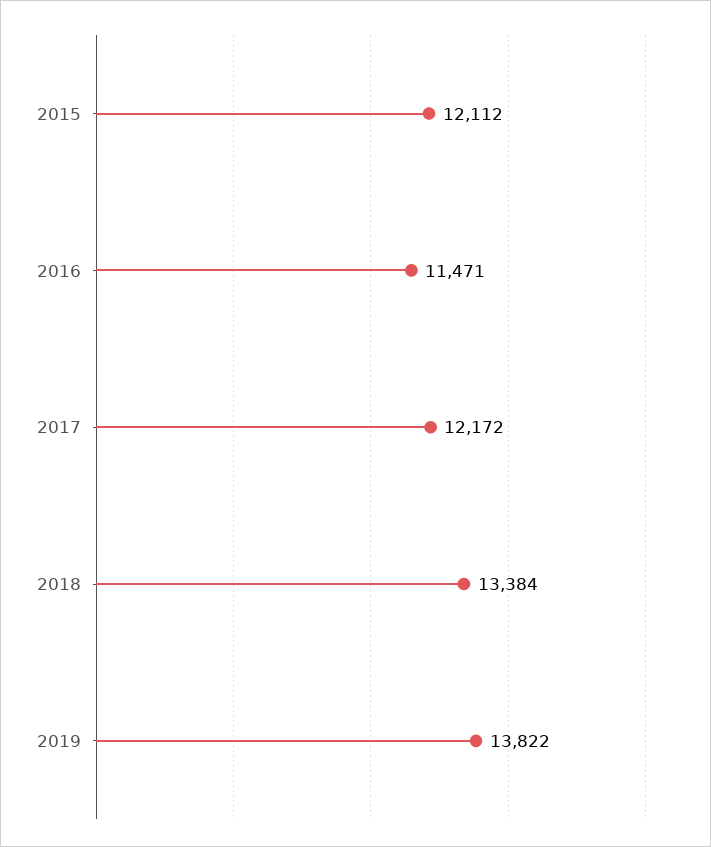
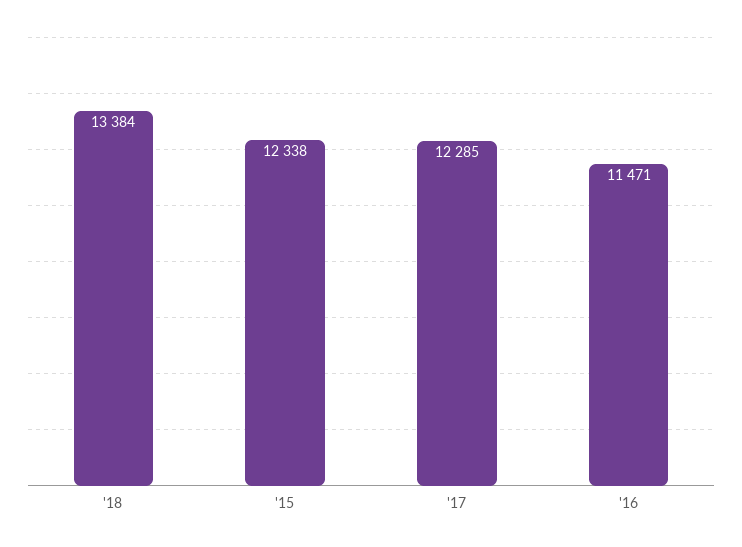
2015: 12112 -> 12338
2017: 12172 -> 12285
2019: 13822 -> none

